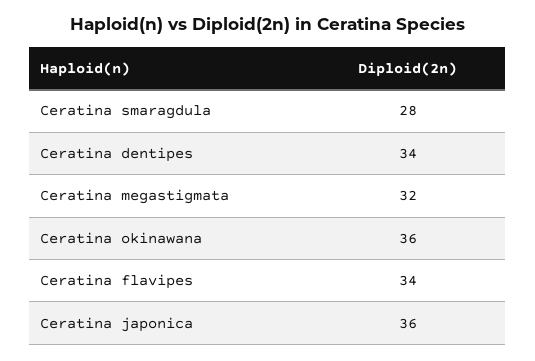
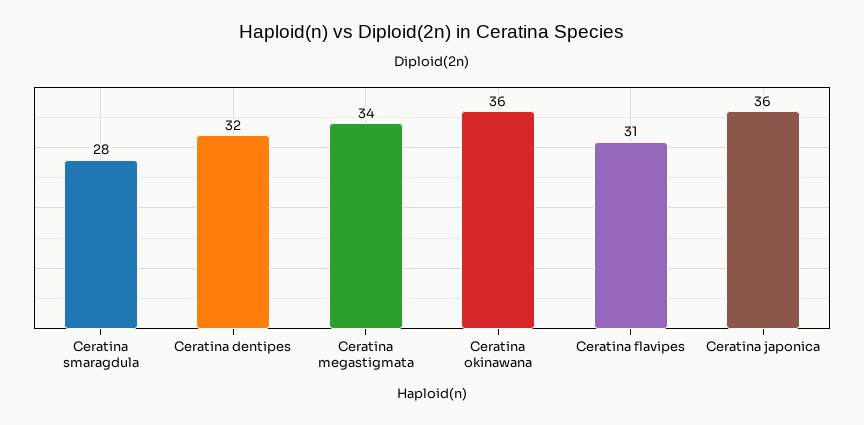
Ceratina dentipes: 34 -> 32
Ceratina megastigmata: 32 -> 34
Ceratina flavipes: 34 -> 31

